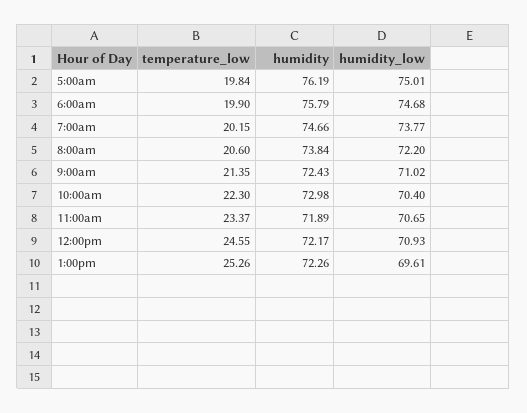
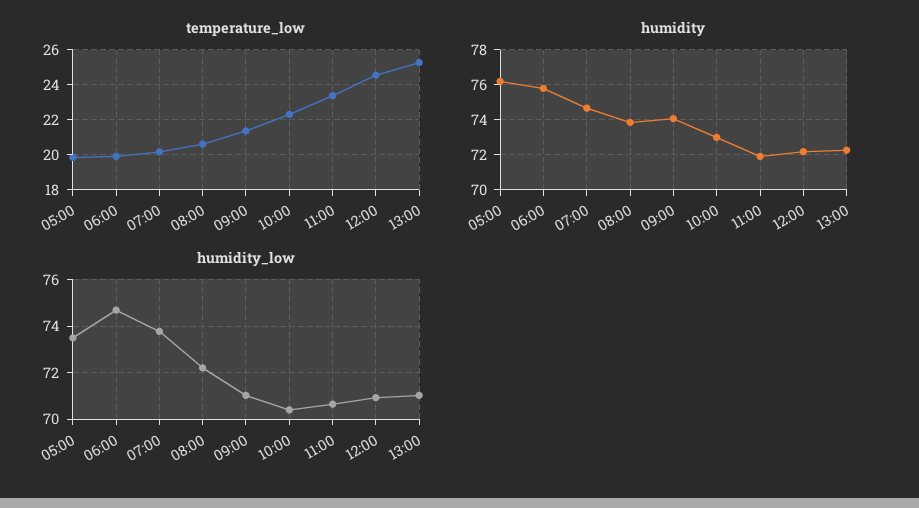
humidity_low, 5:00am: 75.01 -> 73.5
humidity, 9:00am: 72.43 -> 74
humidity_low, 1:00pm: 69.61 -> 71

